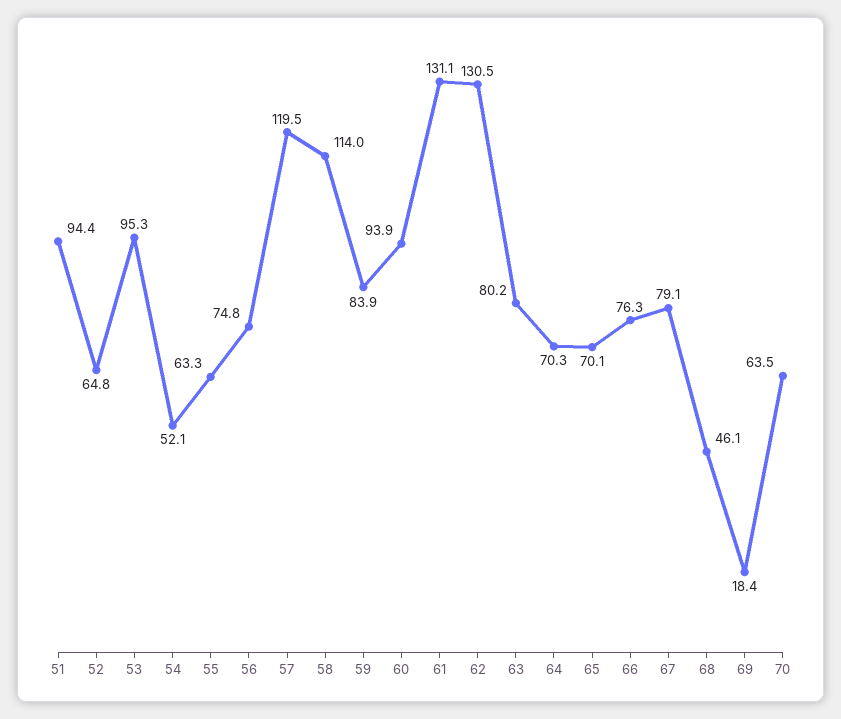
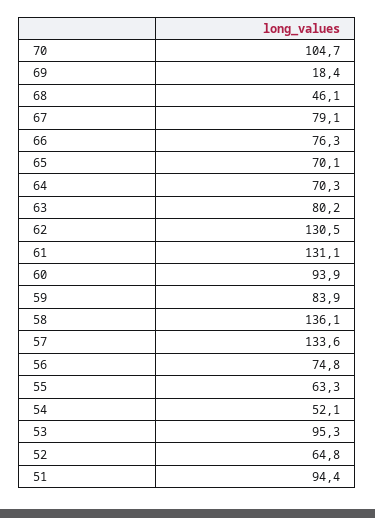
57: 119.5 -> 133.6
58: 114 -> 136.1
70: 63.5 -> 104.7

